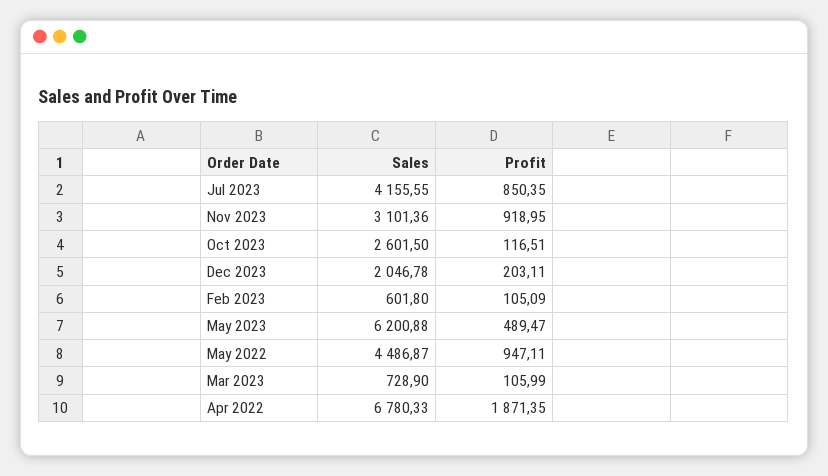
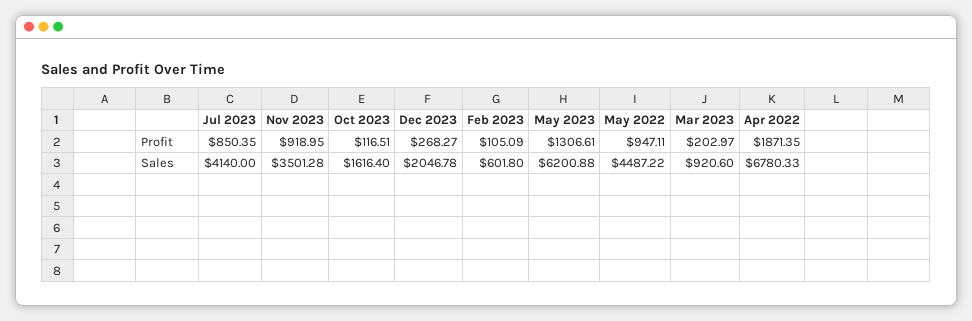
Sales, Jul 2023: 4155.55 -> 4140
Sales, Nov 2023: 3101.36 -> 3501.28
Sales, Oct 2023: 2601.5 -> 1616.4
Profit, Dec 2023: 203.11 -> 268.27
Profit, May 2023: 489.47 -> 1306.61
Sales, May 2022: 4486.87 -> 4487.22
Sales, Mar 2023: 728.9 -> 920.6
Profit, Mar 2023: 105.99 -> 202.97

